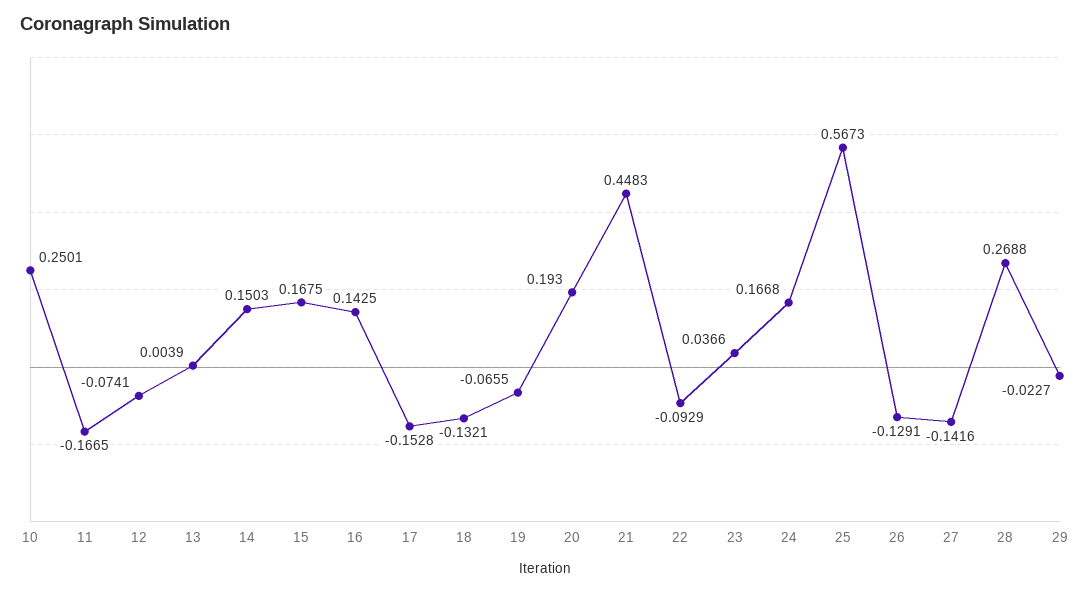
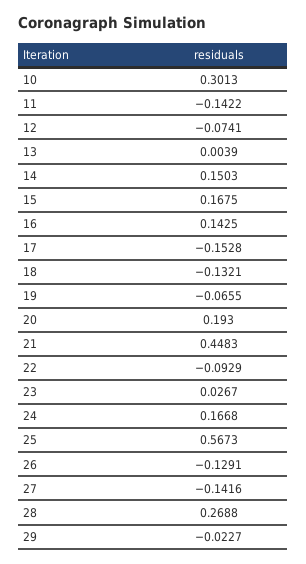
10: 0.2501 -> 0.3013
11: -0.1665 -> -0.1422
23: 0.0366 -> 0.0267

